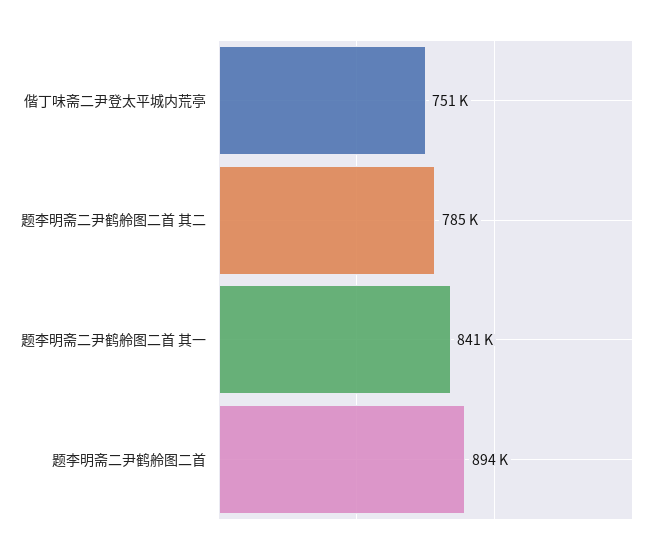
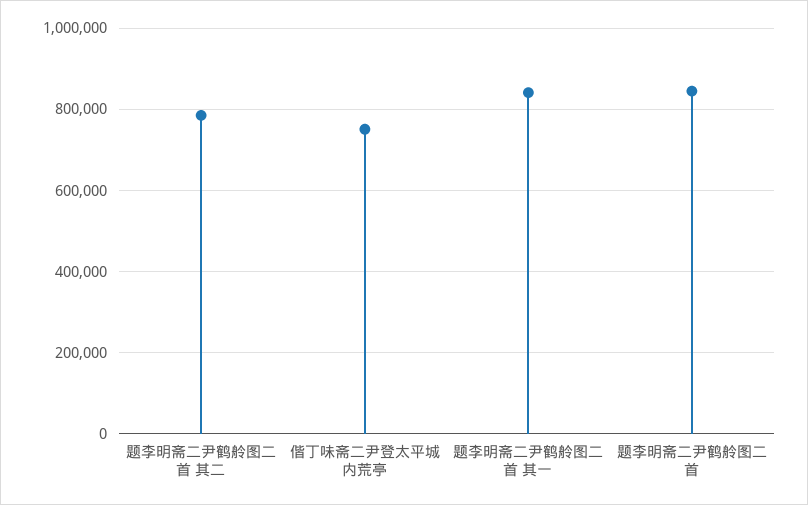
题李明斋二尹鹤舲图二首: 894000 -> 840000

